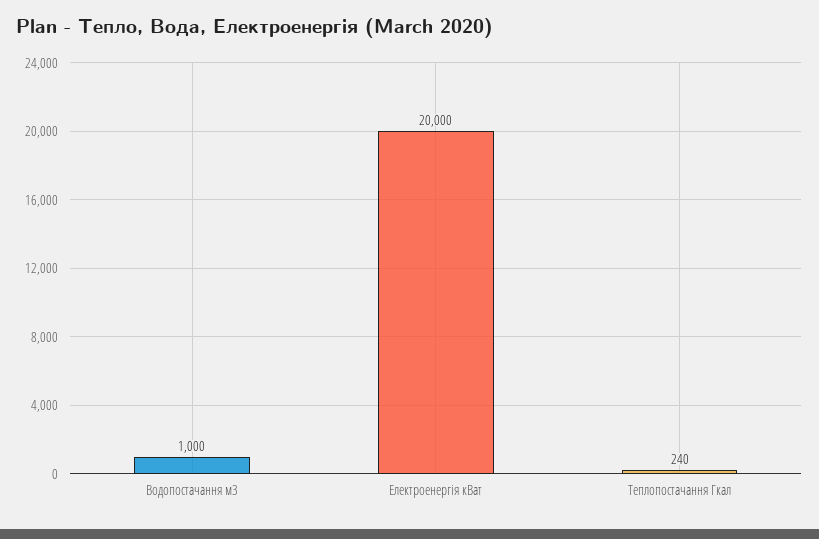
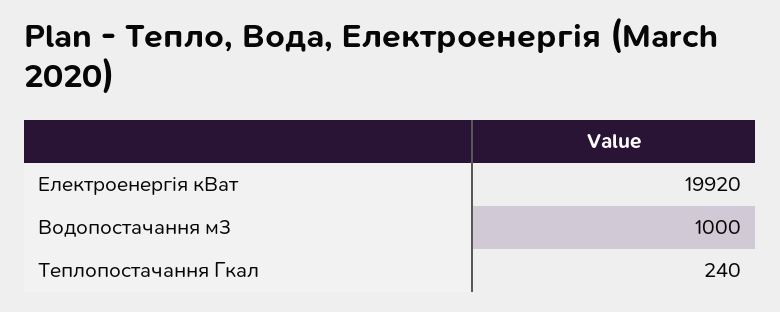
Електроенергія кВат: 20000 -> 19920

